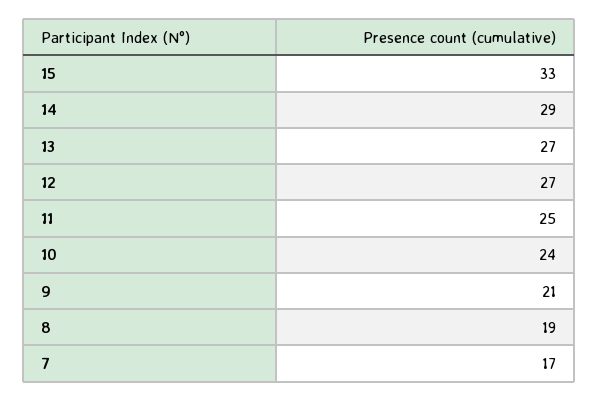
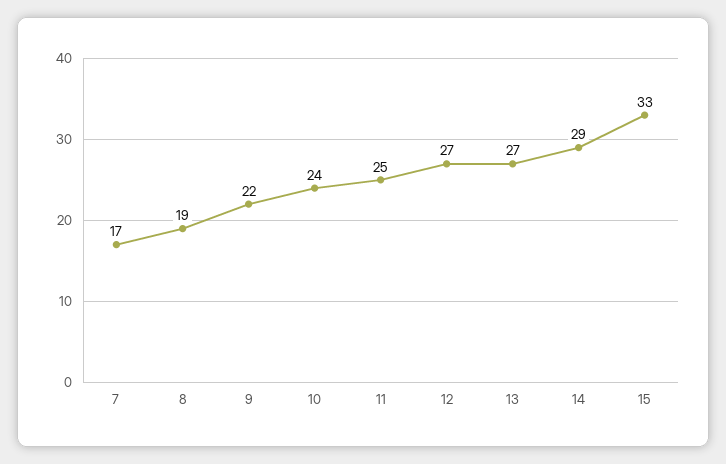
9: 21 -> 22

